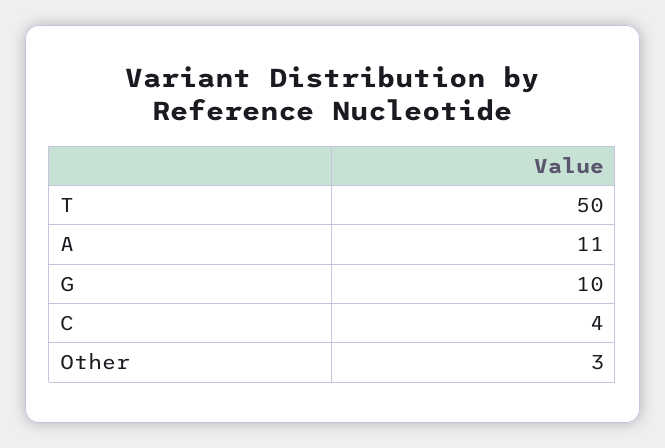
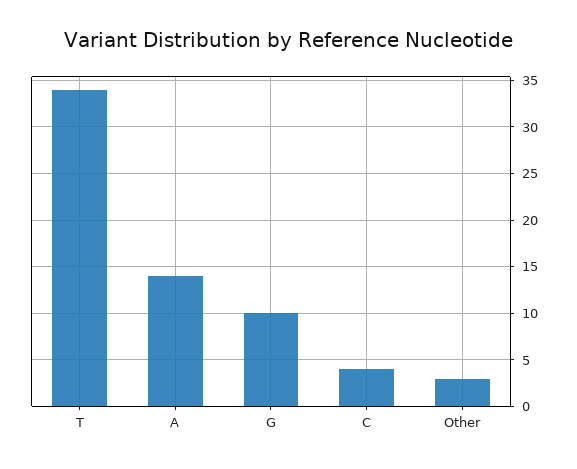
T: 50 -> 34
A: 11 -> 14

